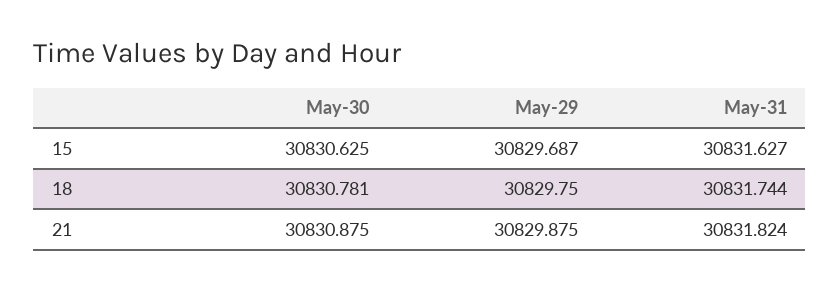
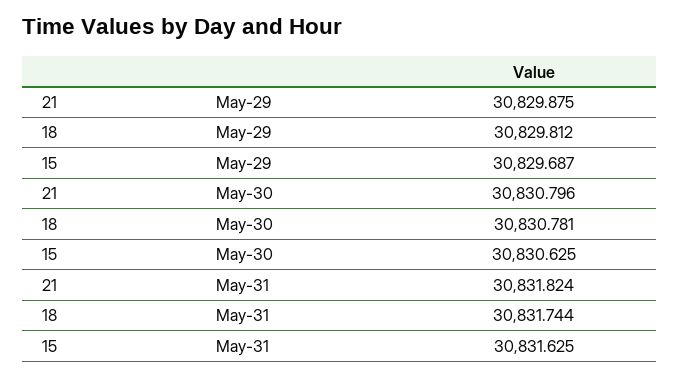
May-31, 15: 30831.627 -> 30831.625
May-29, 18: 30829.75 -> 30829.812
May-30, 21: 30830.875 -> 30830.796

